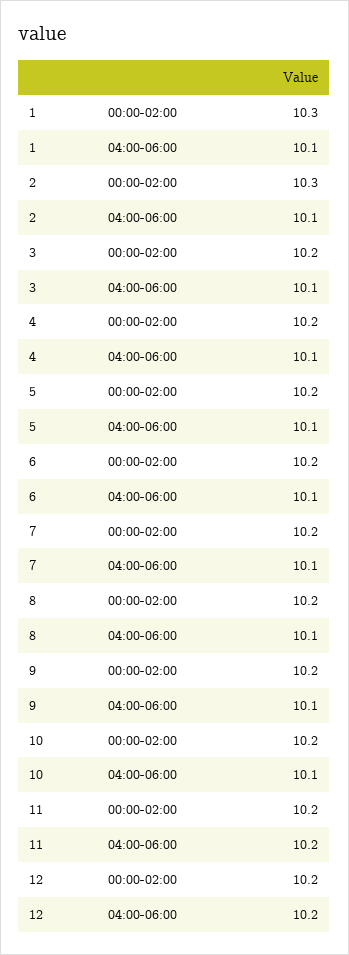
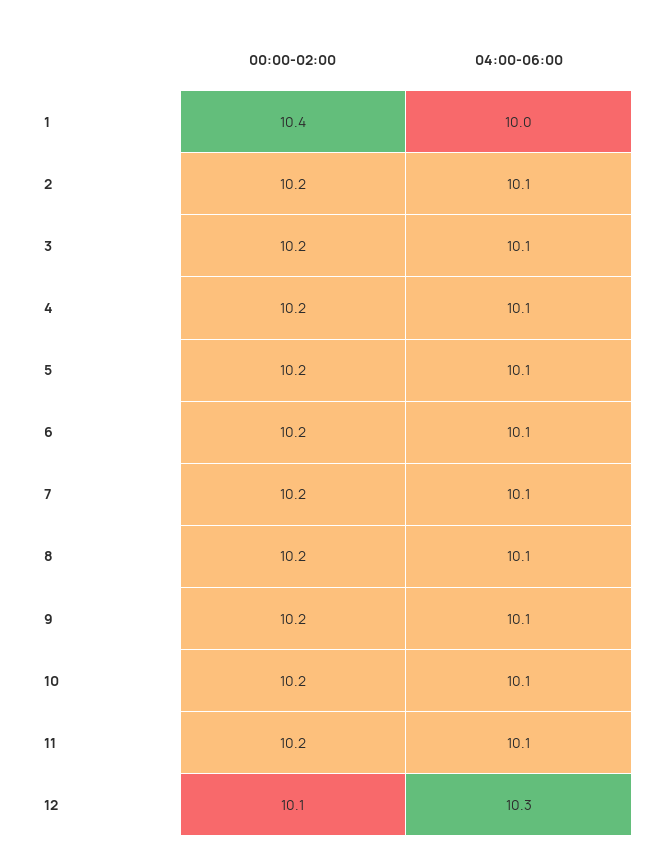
1, 00:00-02:00: 10.3 -> 10.4
1, 04:00-06:00: 10.1 -> 10
2, 00:00-02:00: 10.3 -> 10.2
11, 04:00-06:00: 10.2 -> 10.1
12, 00:00-02:00: 10.2 -> 10.1
12, 04:00-06:00: 10.2 -> 10.3

